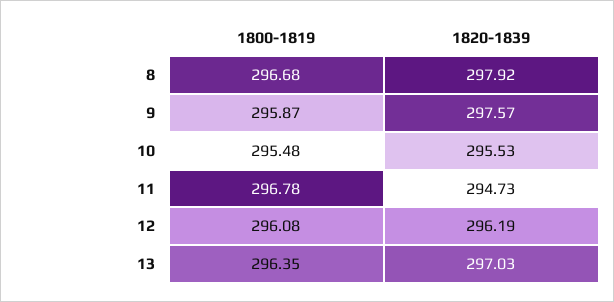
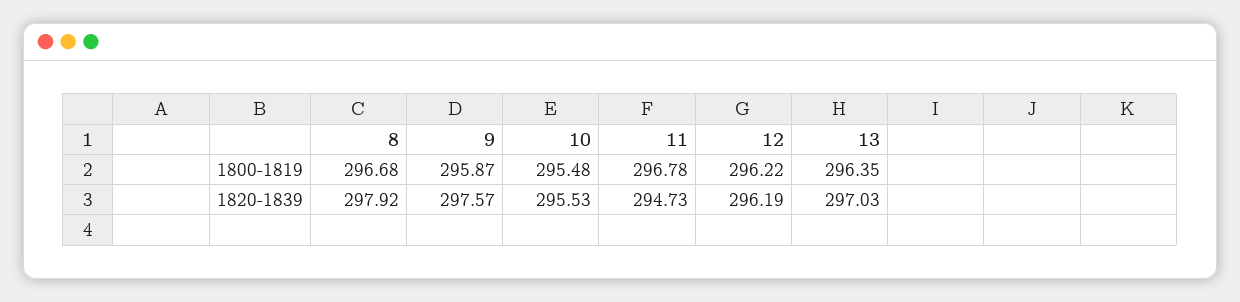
1800-1819, 12: 296.08 -> 296.22

